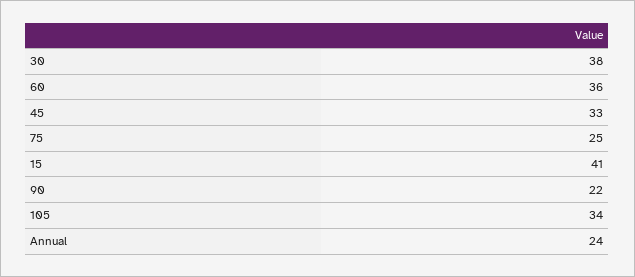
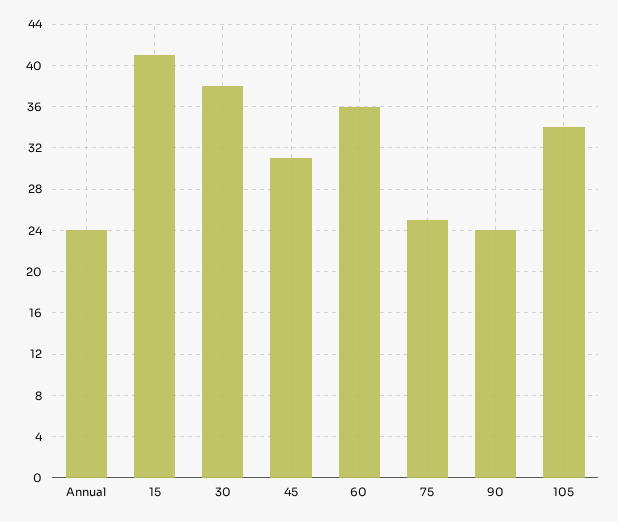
45: 33 -> 31
90: 22 -> 24

